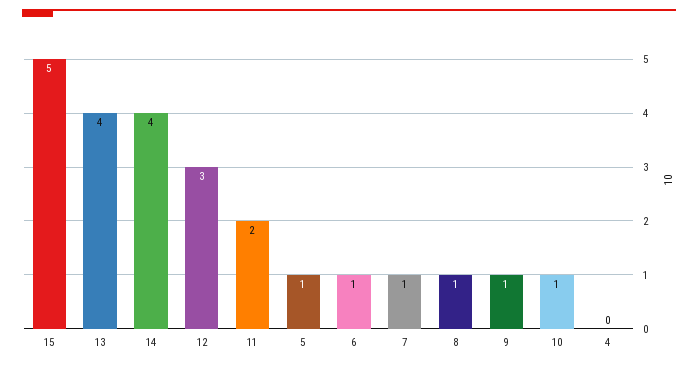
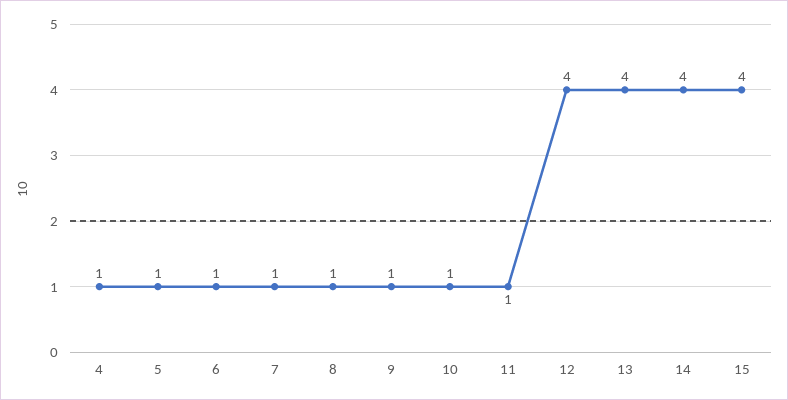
15: 5 -> 4
12: 3 -> 4
11: 2 -> 1
4: 0 -> 1

